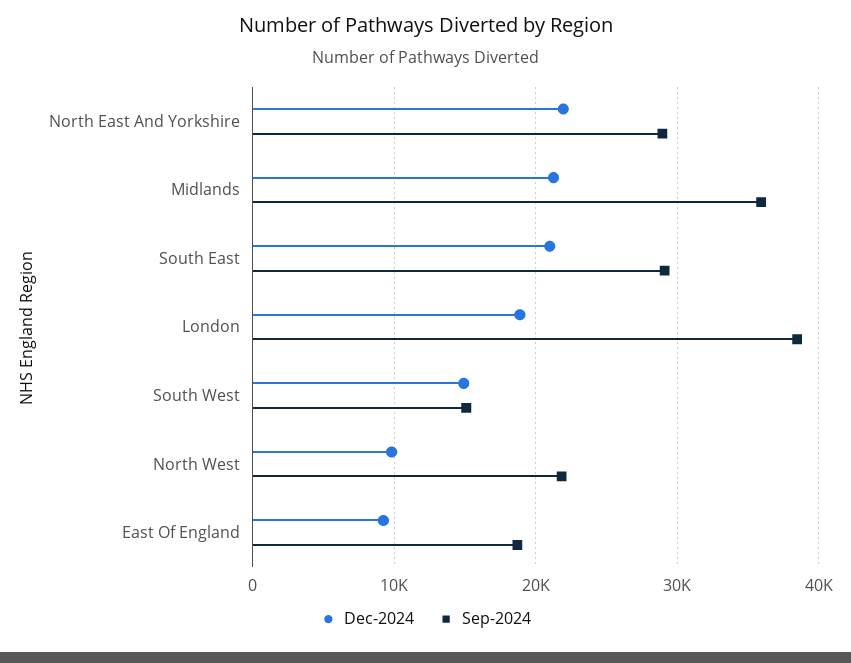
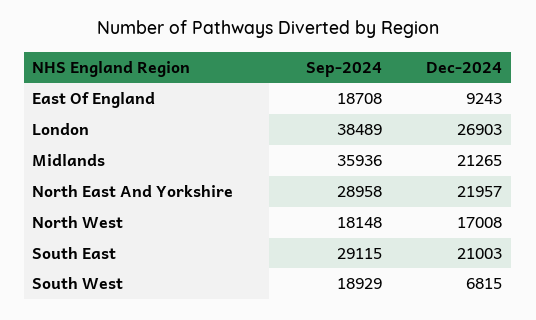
Dec-2024, London: 19000 -> 26903
Dec-2024, South West: 15000 -> 6815
Sep-2024, South West: 15000 -> 18929
Dec-2024, North West: 10000 -> 17008
Sep-2024, North West: 22000 -> 18148

